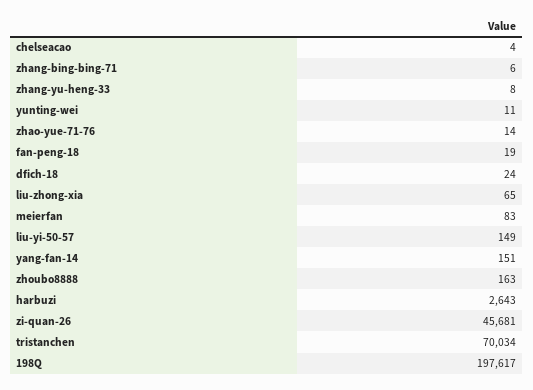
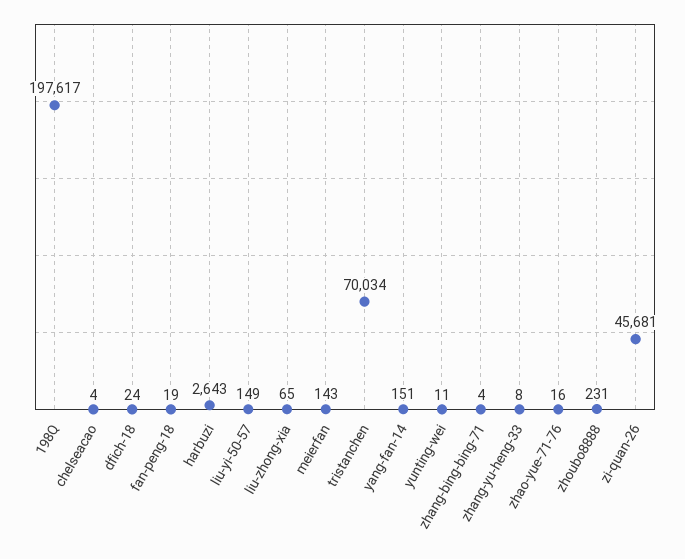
zhang-bing-bing-71: 6 -> 4
zhao-yue-71-76: 14 -> 16
meierfan: 83 -> 143
zhoubo8888: 163 -> 231

